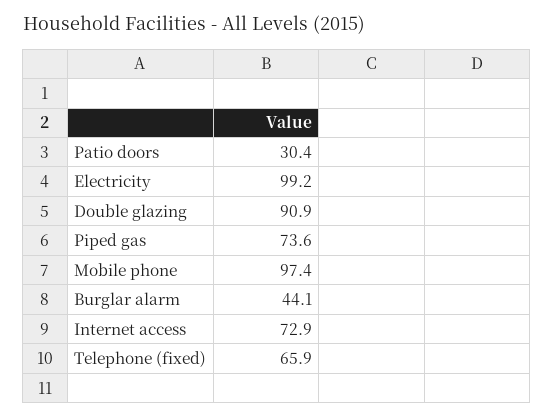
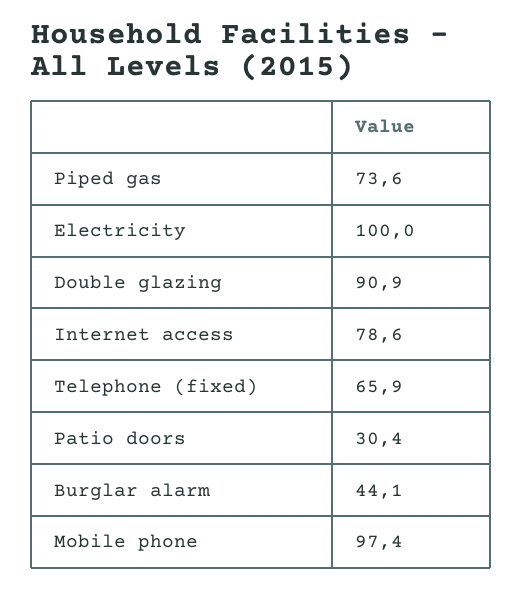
Electricity: 99.2 -> 100
Internet access: 72.9 -> 78.6

